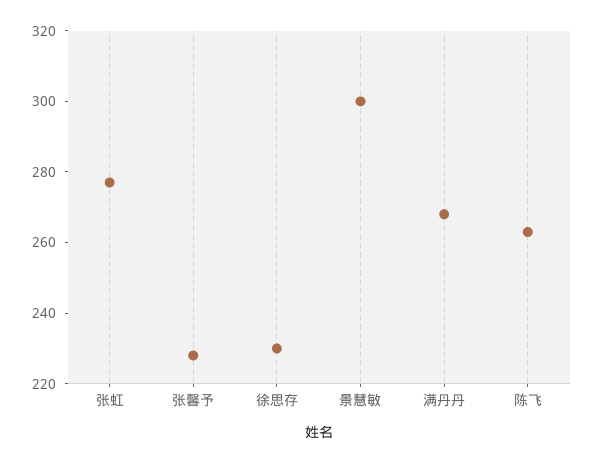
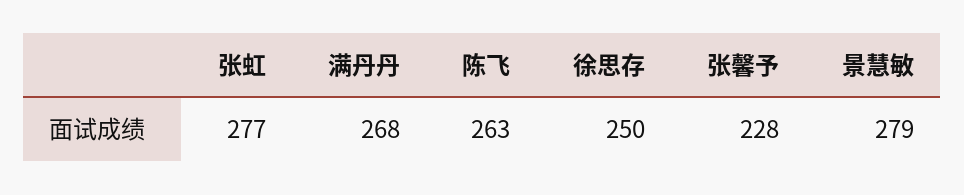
徐思存: 230 -> 250
景慧敏: 300 -> 279

